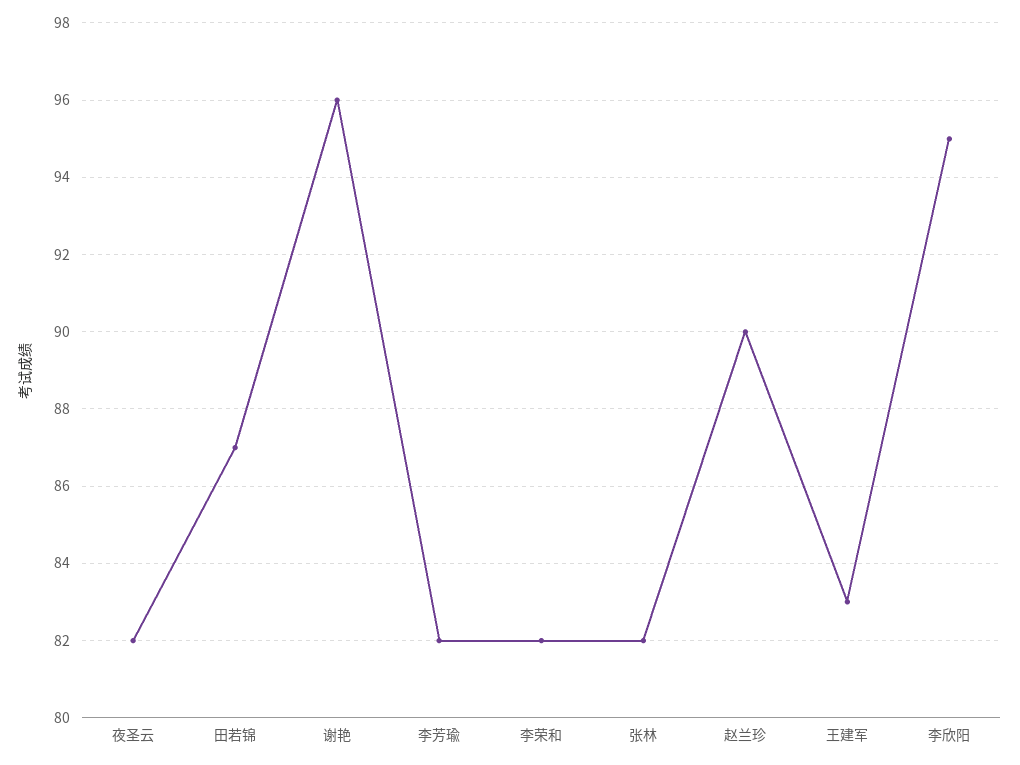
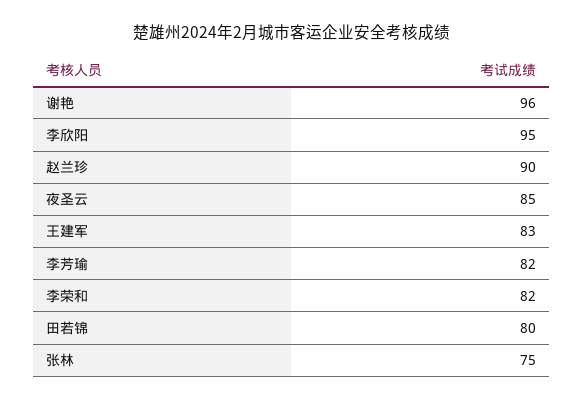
夜圣云: 82 -> 85
田若锦: 87 -> 80
张林: 82 -> 75

